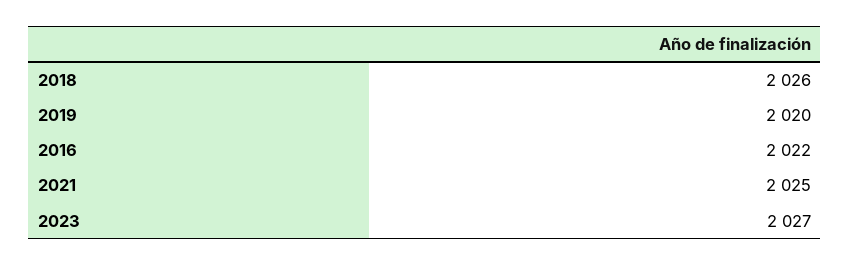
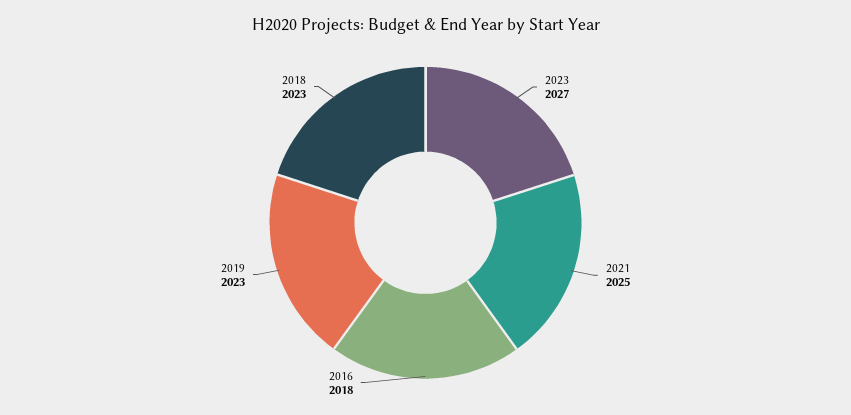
2018: 2026 -> 2023
2019: 2020 -> 2023
2016: 2022 -> 2018

